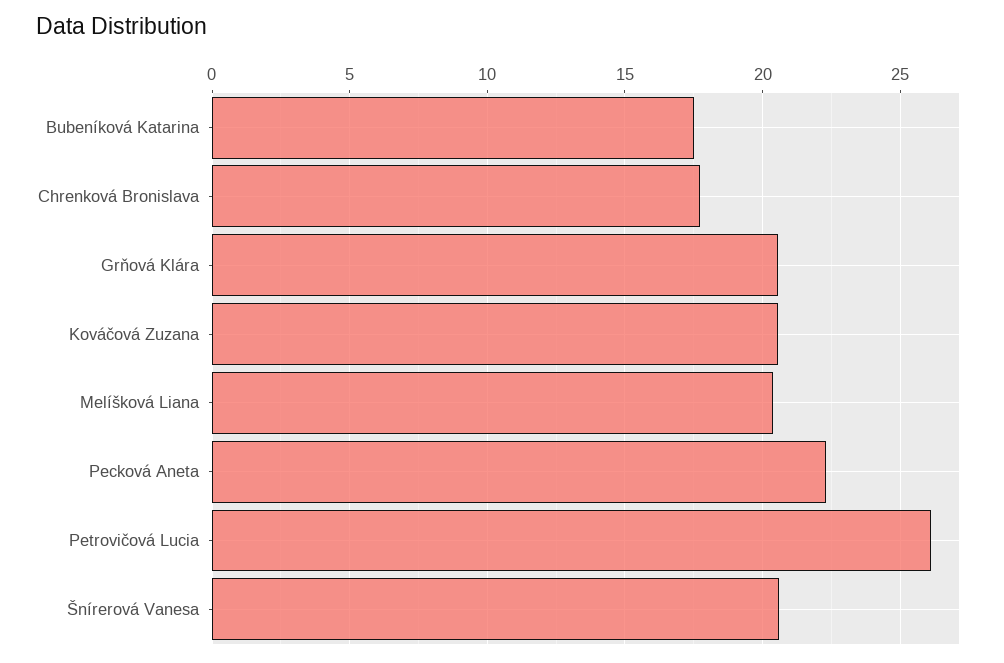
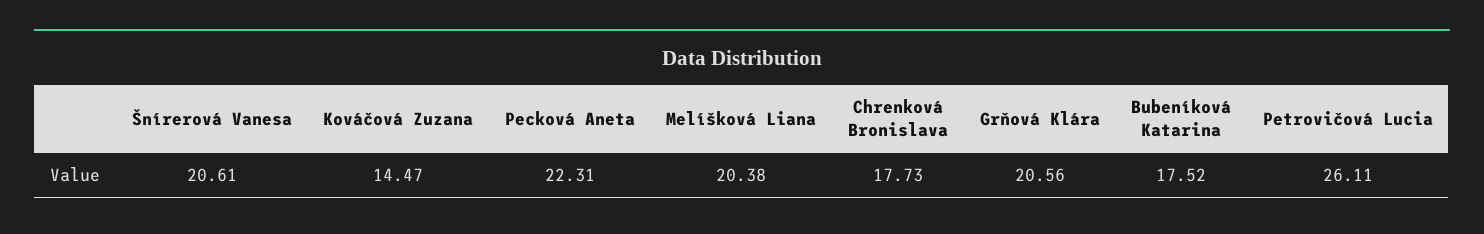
Kováčová Zuzana: 20.5 -> 14.47

